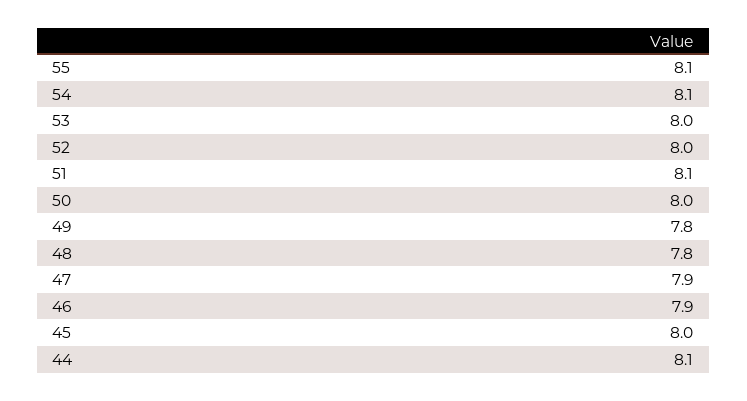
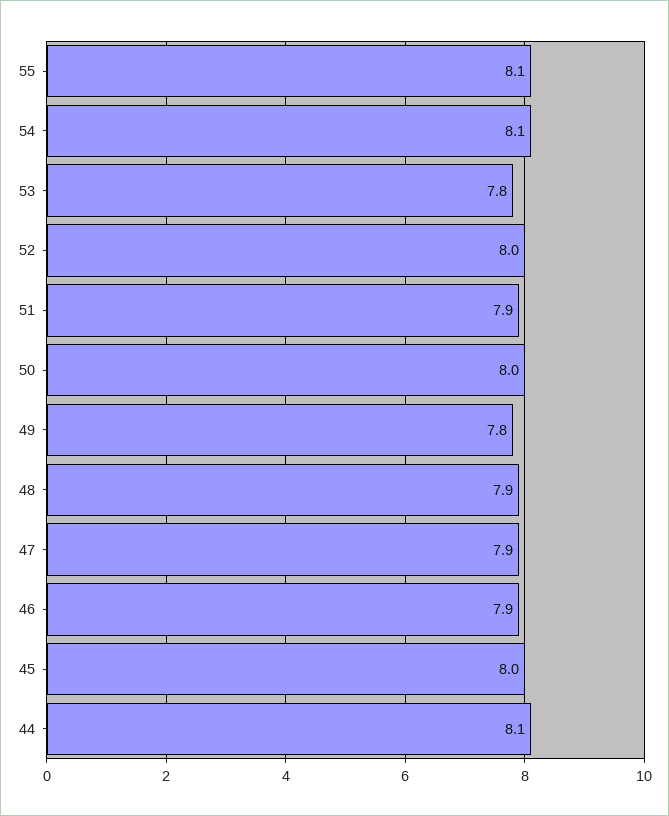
53: 8 -> 7.8
51: 8.1 -> 7.9
48: 7.8 -> 7.9

